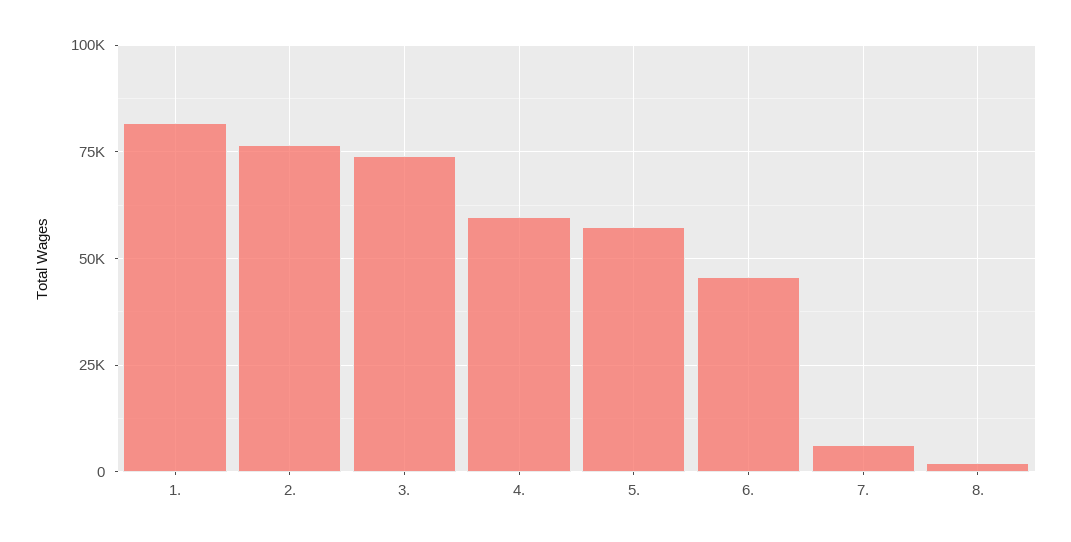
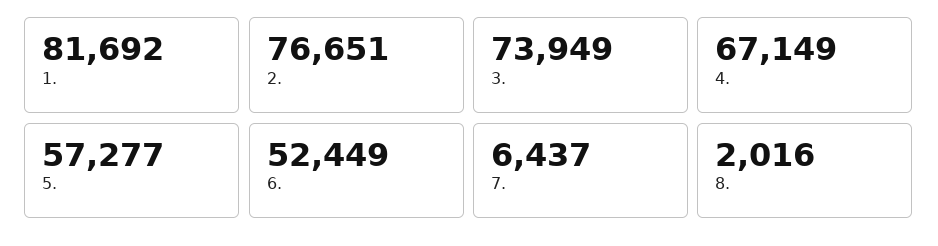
4.: 60000 -> 67149
6.: 45000 -> 52449

